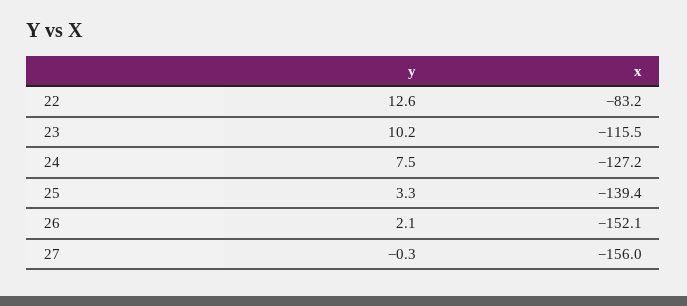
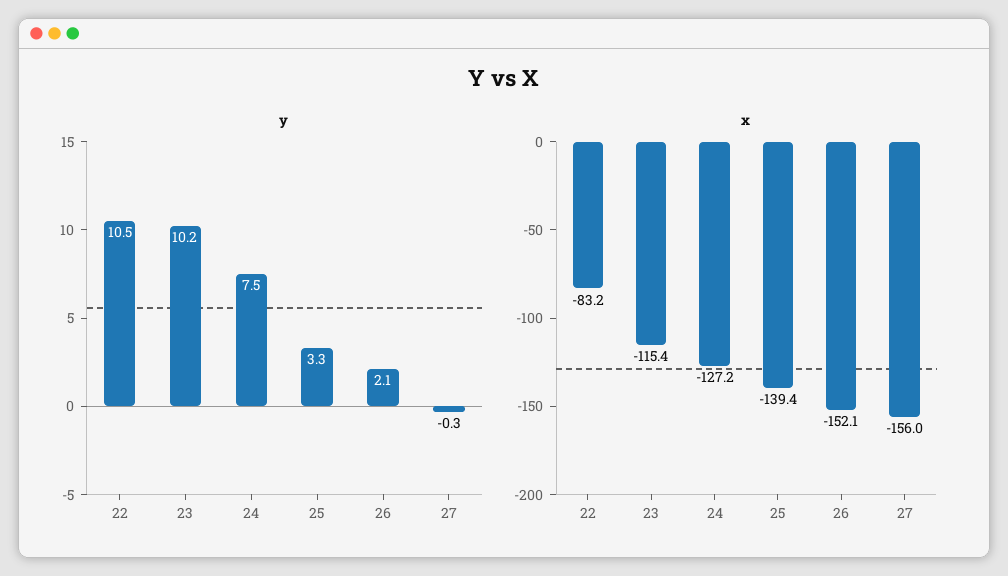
y, 22: 12.6 -> 10.5
x, 23: -115.5 -> -115.4

